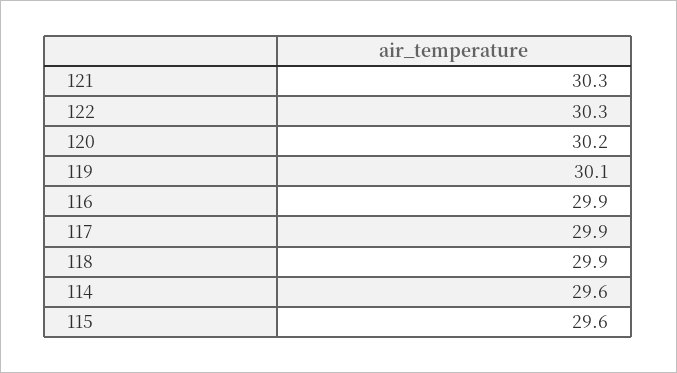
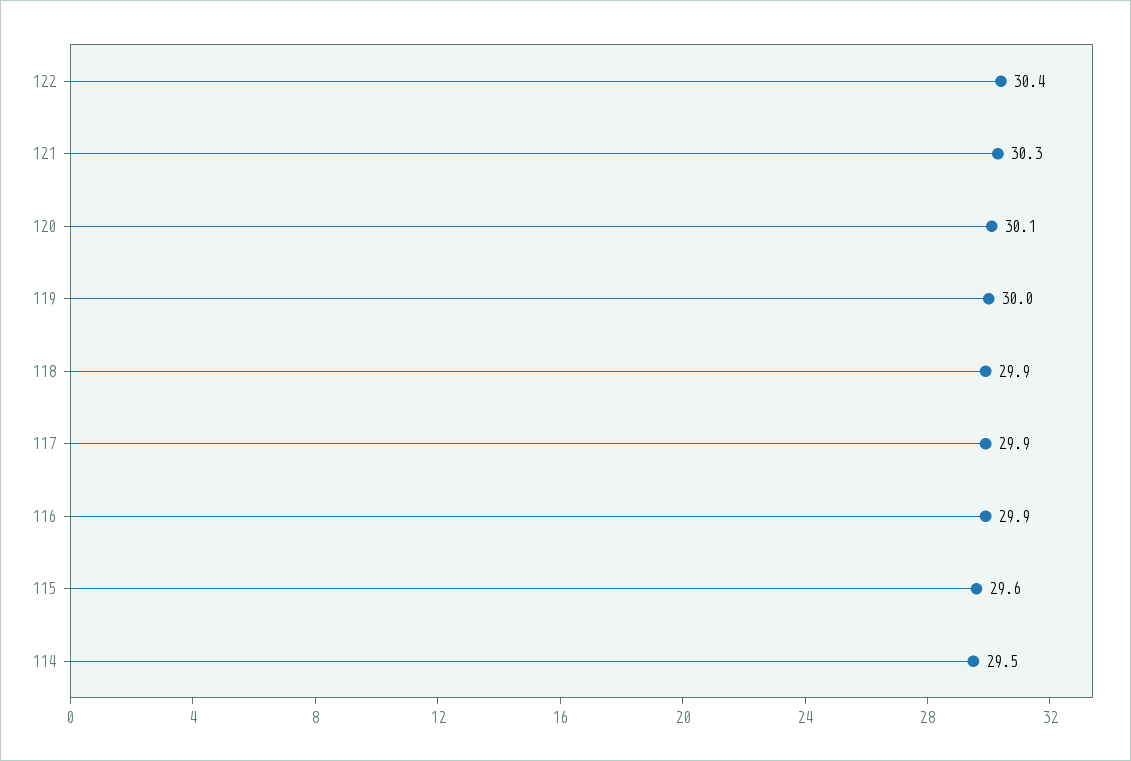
122: 30.3 -> 30.4
120: 30.2 -> 30.1
119: 30.1 -> 30
114: 29.6 -> 29.5

